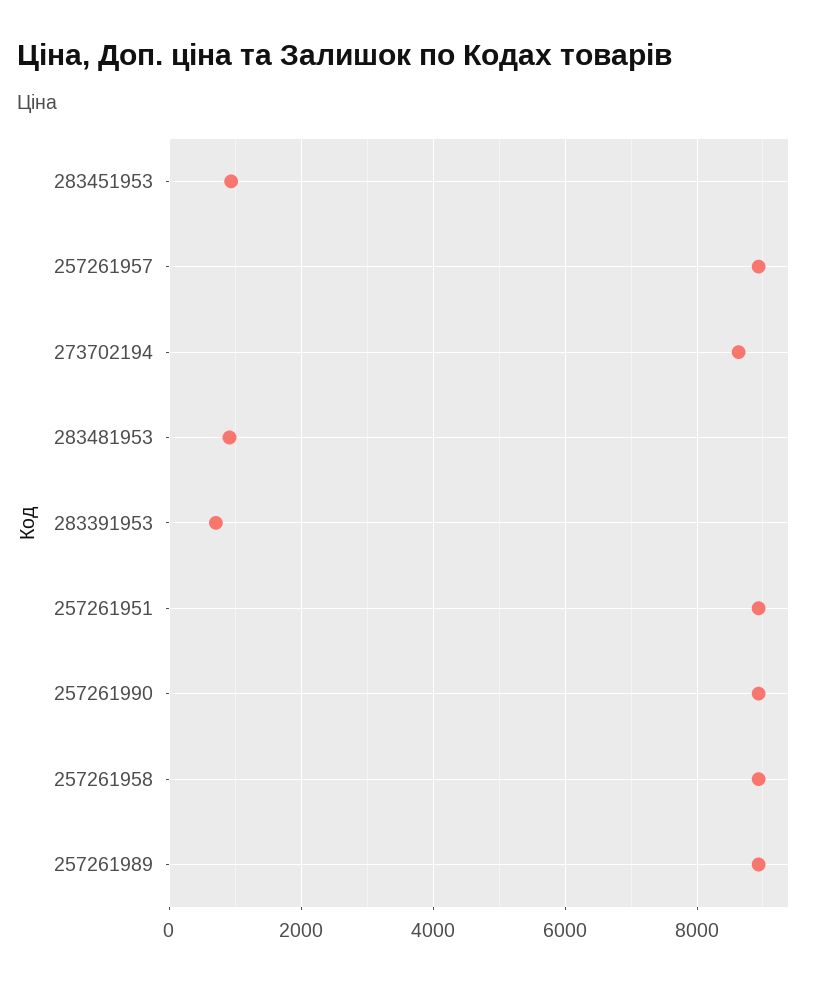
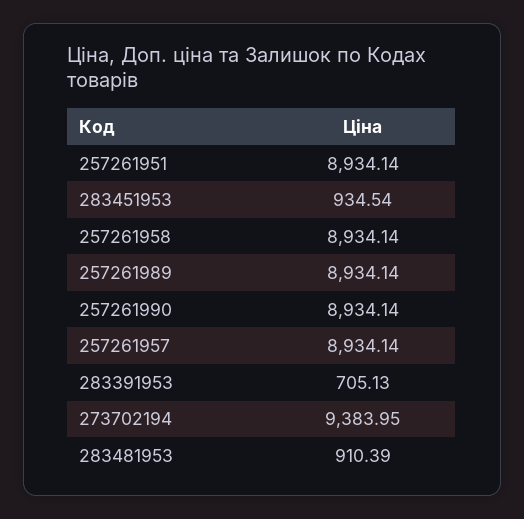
273702194: 8600 -> 9383.95

